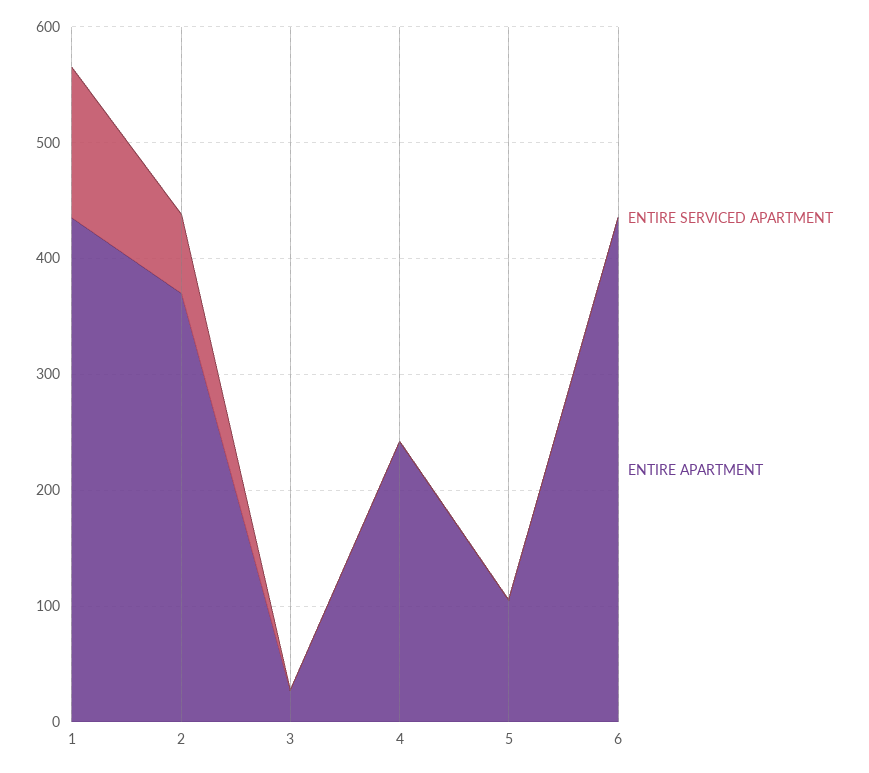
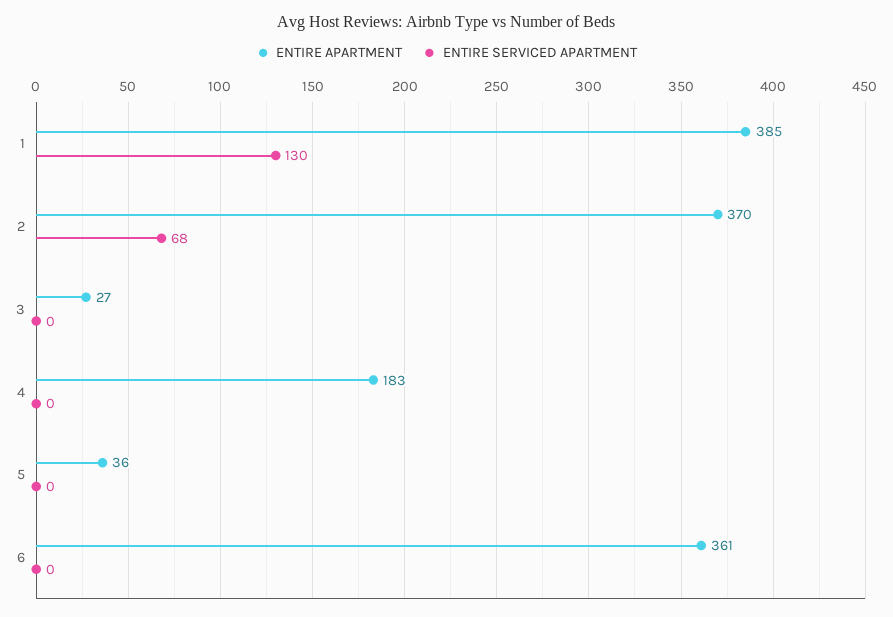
ENTIRE APARTMENT, 1: 440 -> 385
ENTIRE APARTMENT, 4: 240 -> 183
ENTIRE APARTMENT, 5: 100 -> 36
ENTIRE APARTMENT, 6: 440 -> 361

